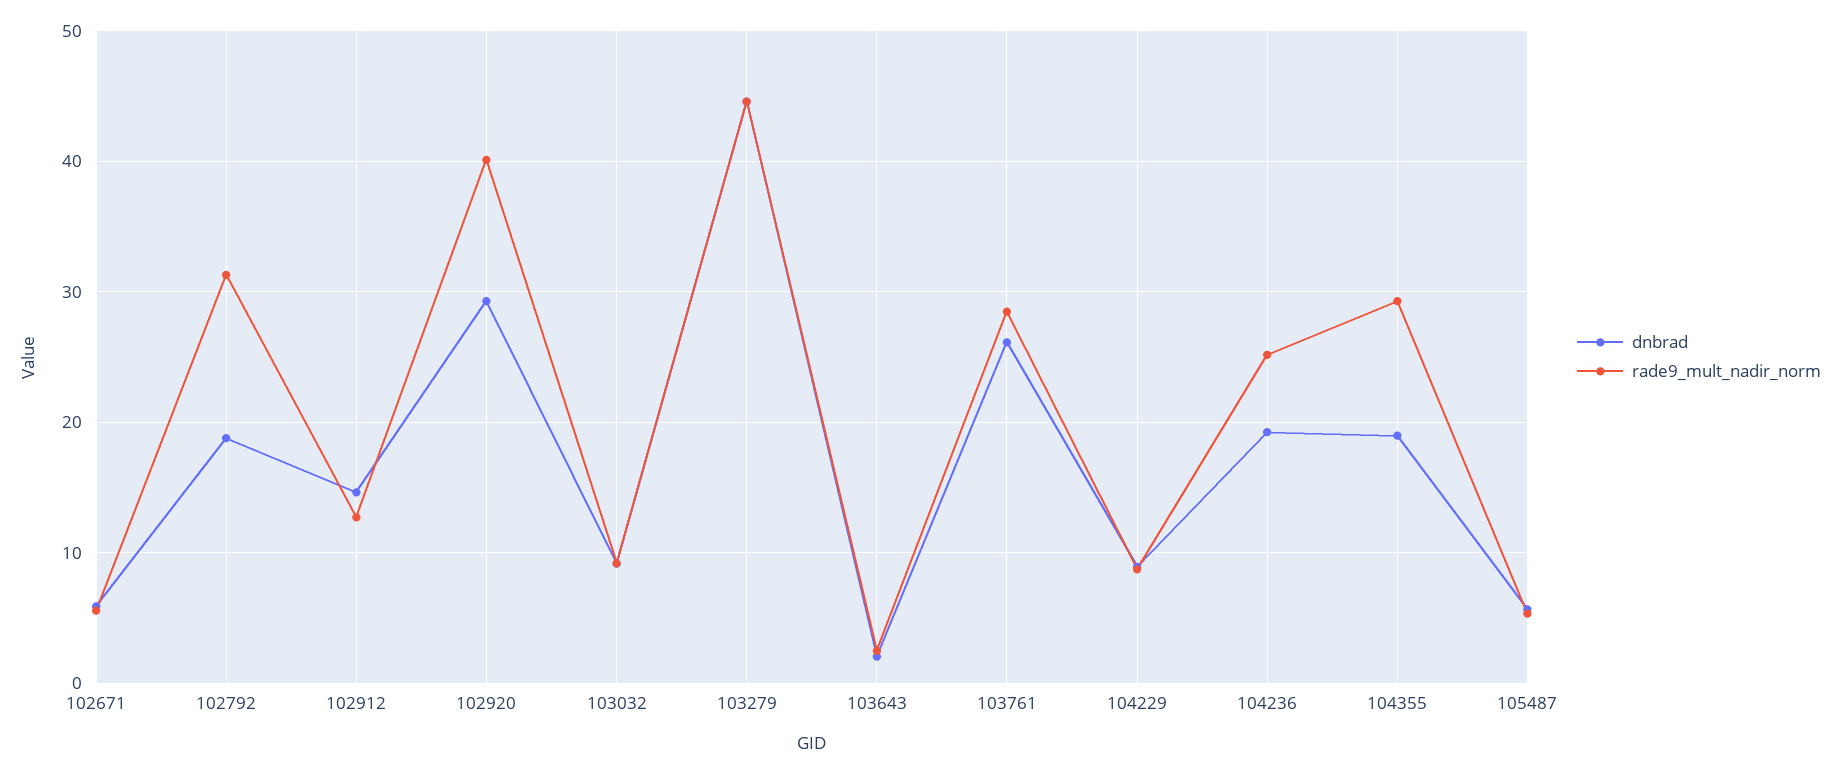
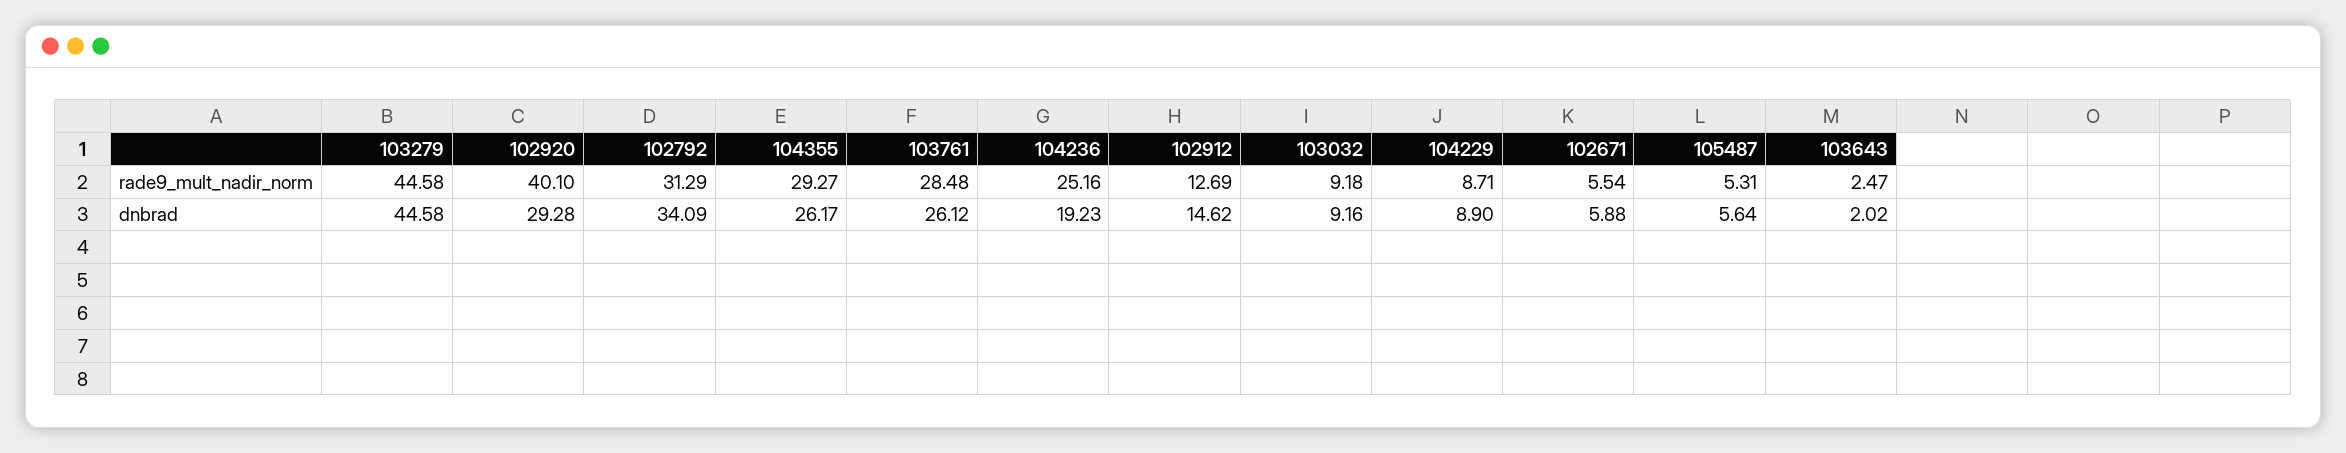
dnbrad, 102792: 19 -> 34.09
dnbrad, 104355: 19 -> 26.17

